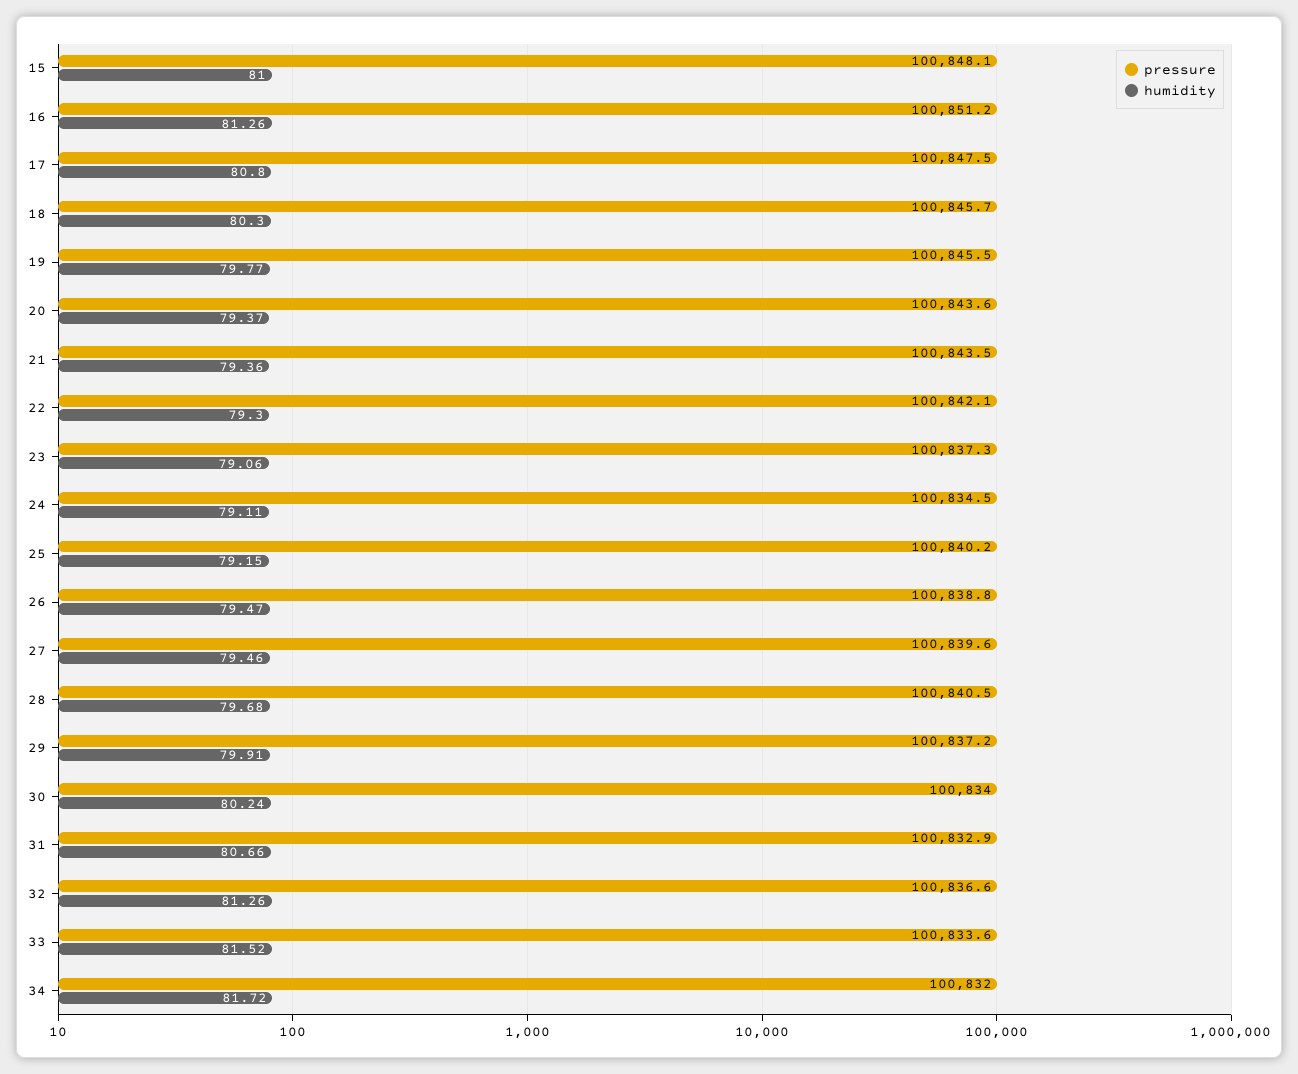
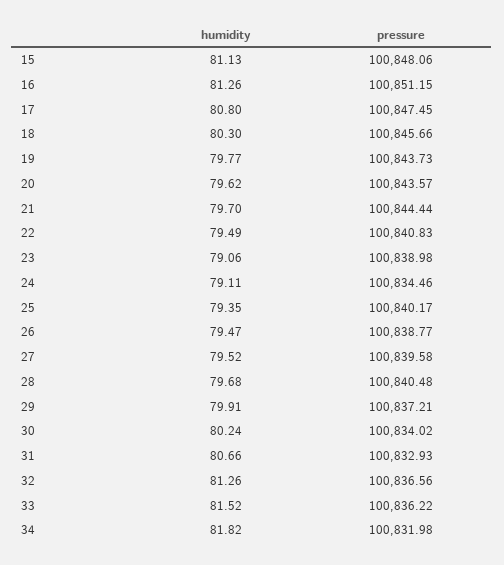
humidity, 15: 81 -> 81.13
pressure, 19: 100845.5 -> 100843.73
humidity, 20: 79.37 -> 79.62
pressure, 21: 100843.5 -> 100844.44
humidity, 21: 79.36 -> 79.7
pressure, 22: 100842.1 -> 100840.83
humidity, 22: 79.3 -> 79.49
pressure, 23: 100837.3 -> 100838.98
humidity, 25: 79.15 -> 79.35
humidity, 27: 79.46 -> 79.52
pressure, 33: 100833.6 -> 100836.22
humidity, 34: 81.72 -> 81.82

